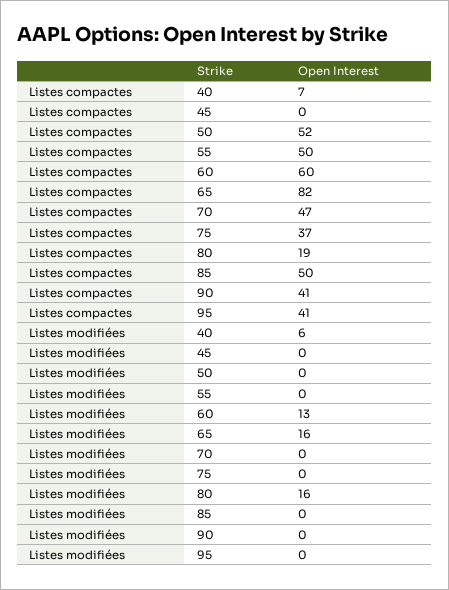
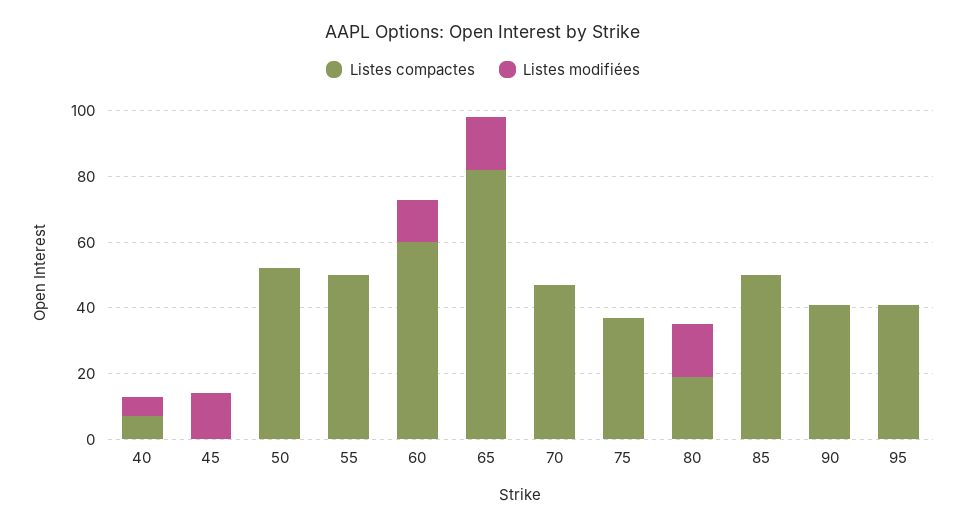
Listes modifiées, 45: 0 -> 15

